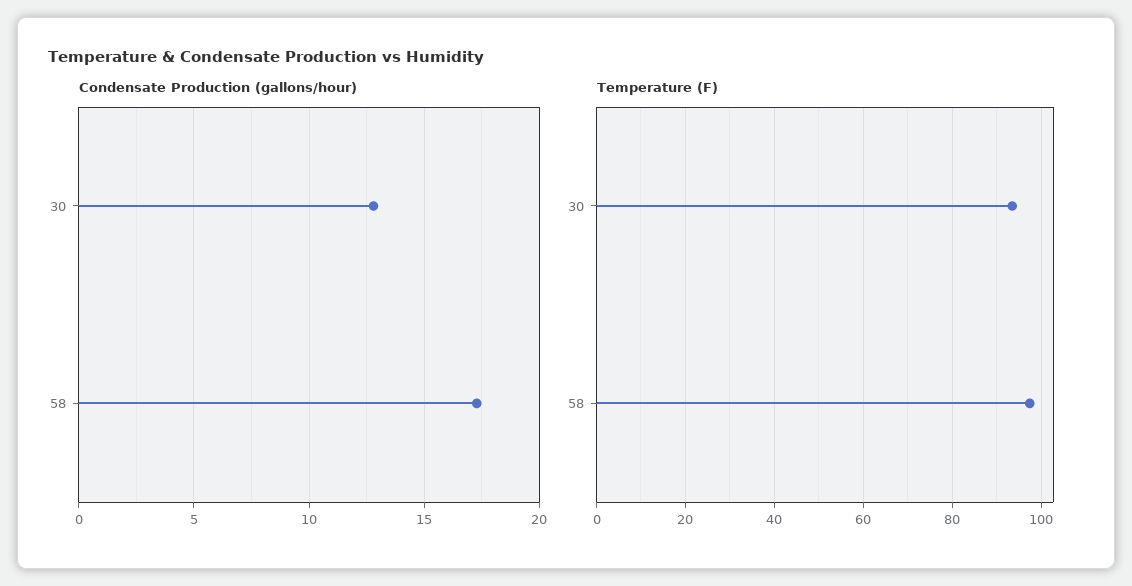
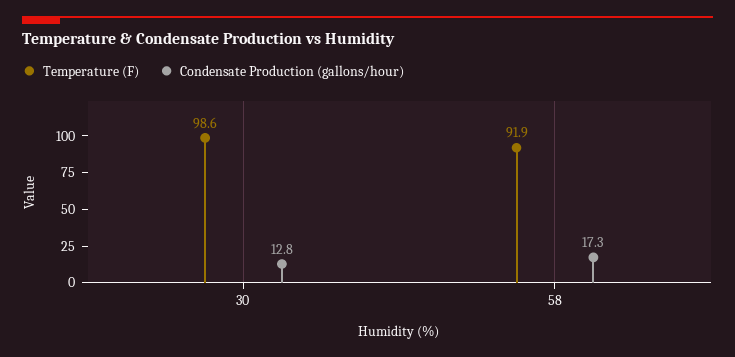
Temperature (F), 30: 94 -> 98.6
Temperature (F), 58: 98 -> 91.9

